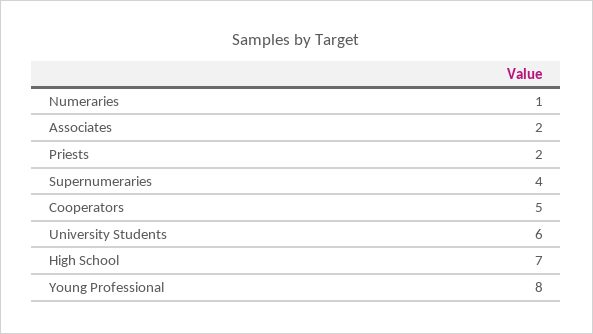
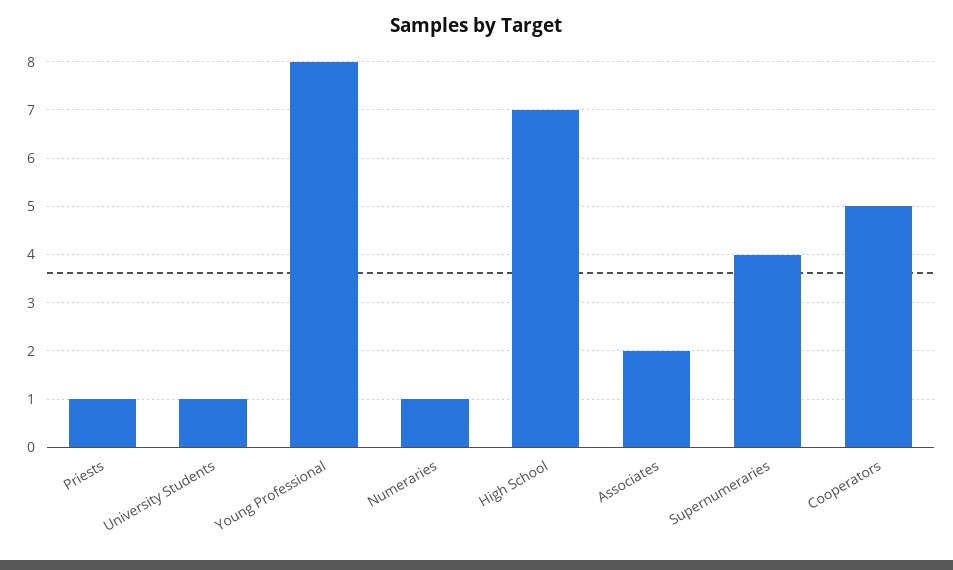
Priests: 2 -> 1
University Students: 6 -> 1

